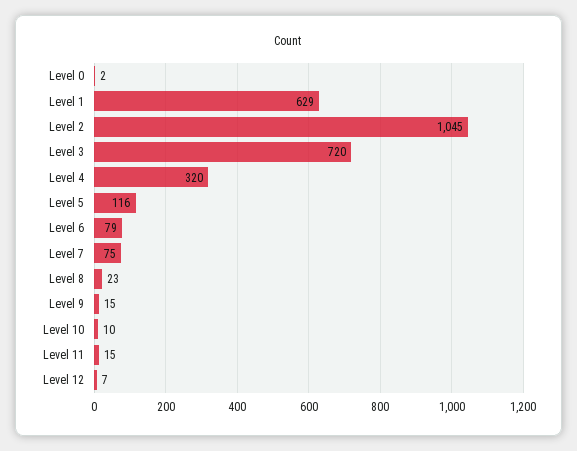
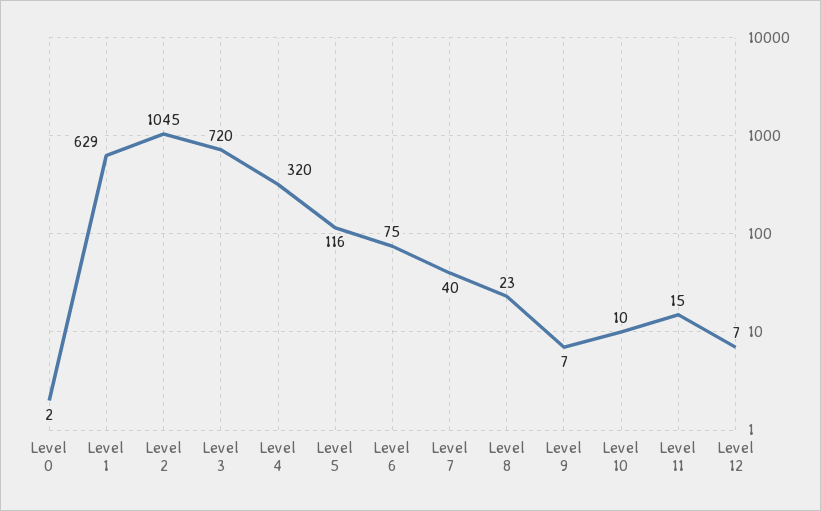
Level 6: 79 -> 75
Level 7: 75 -> 40
Level 9: 15 -> 7

